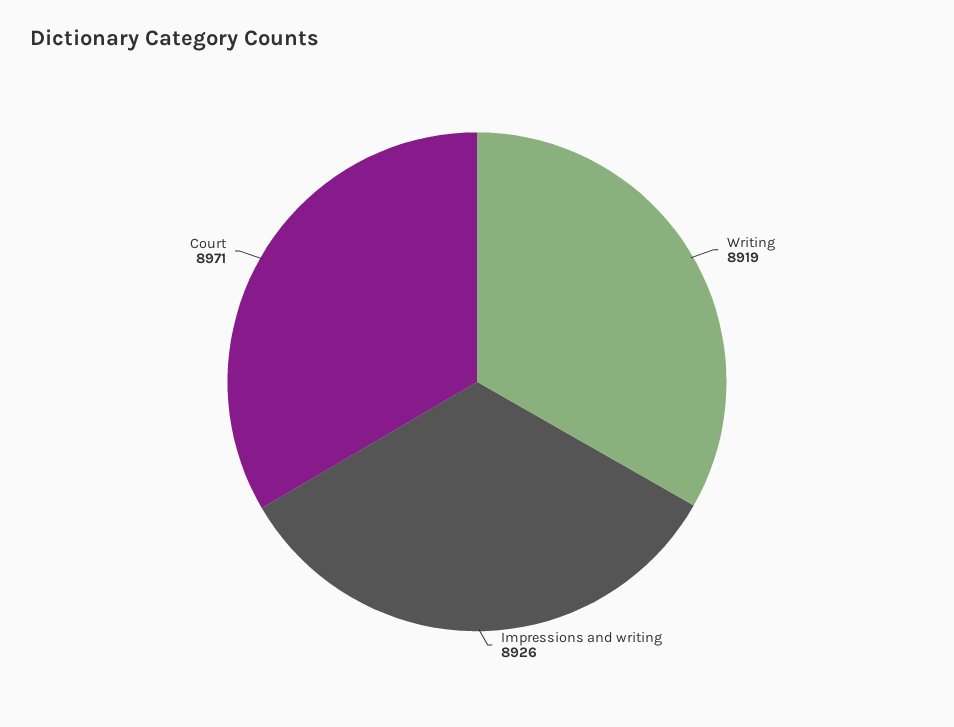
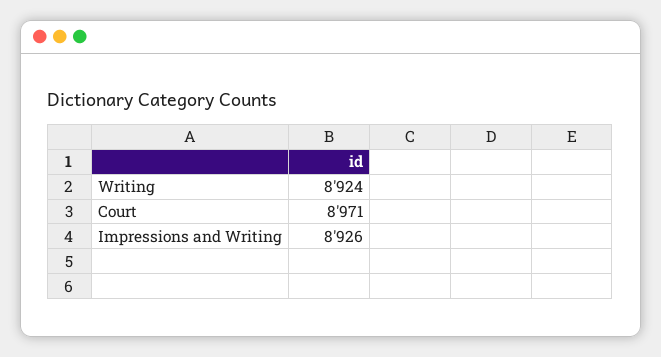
Writing: 8919 -> 8924

